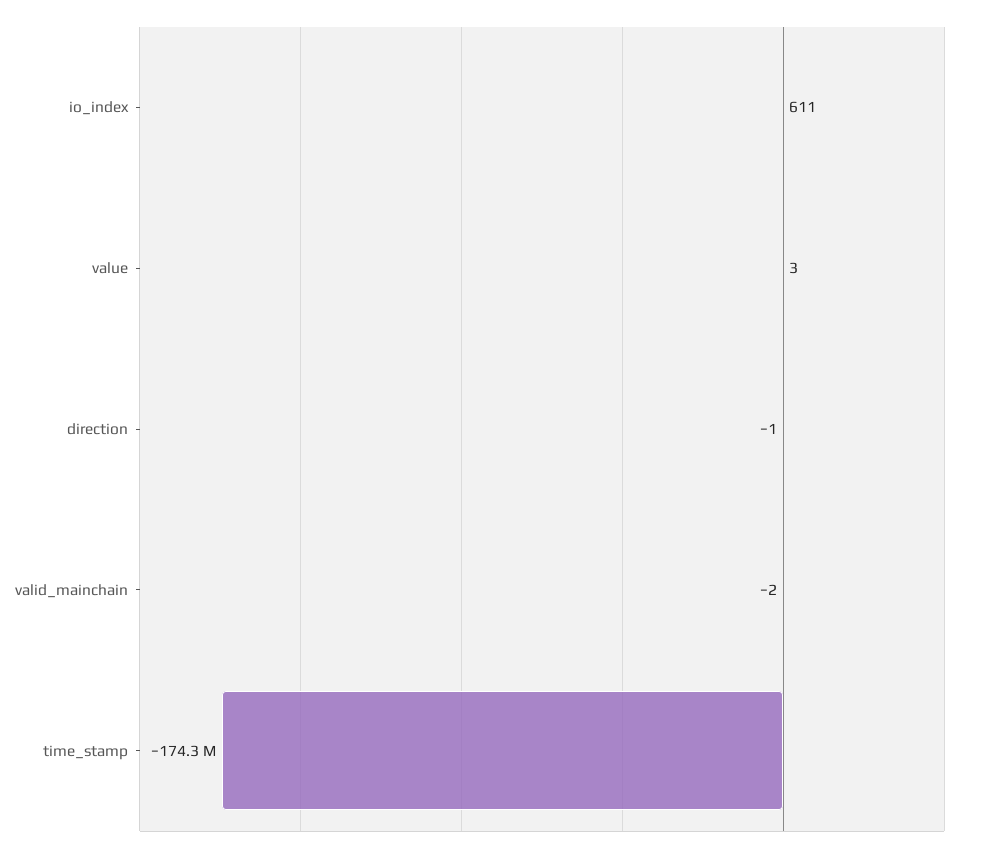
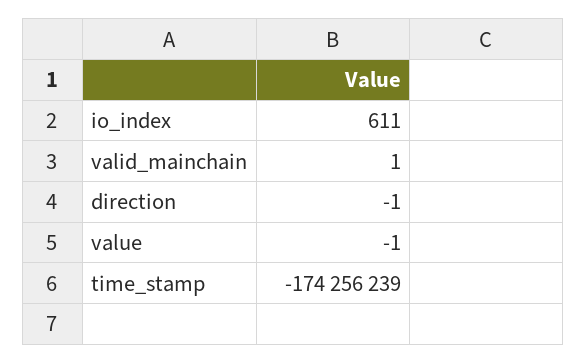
value: 3 -> -1
valid_mainchain: -2 -> 1

